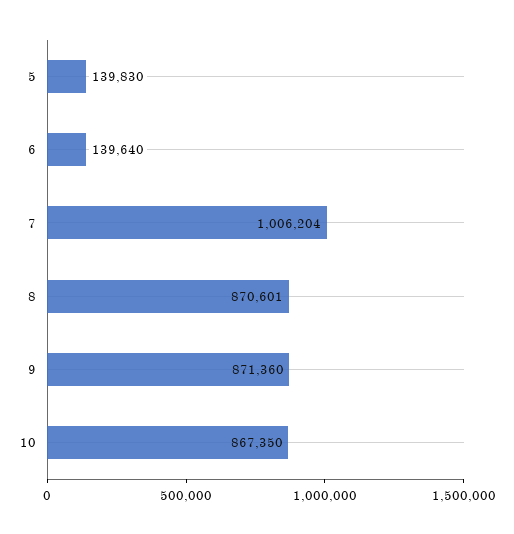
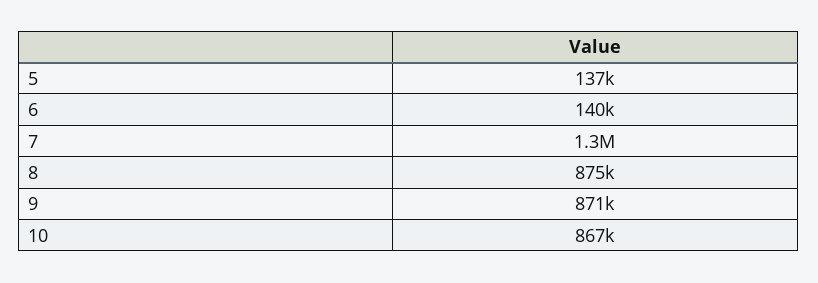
5: 139830 -> 137000
7: 1006204 -> 1300000
8: 870601 -> 875000

